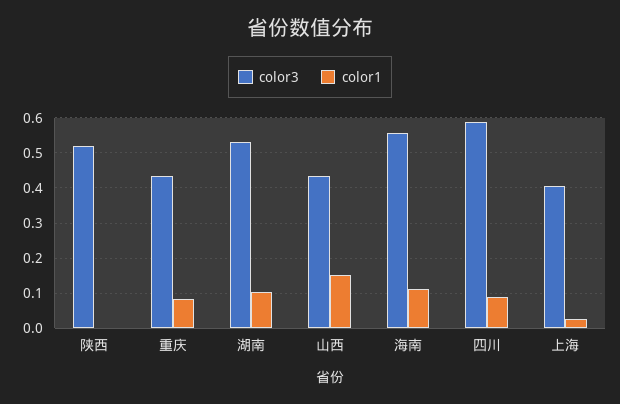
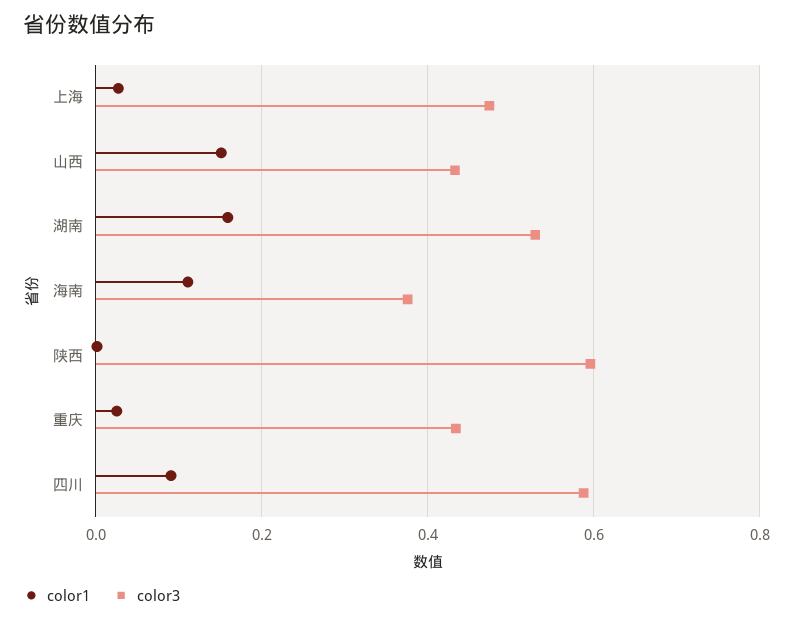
color3, 陕西: 0.52 -> 0.6
color1, 重庆: 0.08 -> 0.02
color1, 湖南: 0.1 -> 0.16
color3, 海南: 0.56 -> 0.38
color3, 上海: 0.4 -> 0.48

